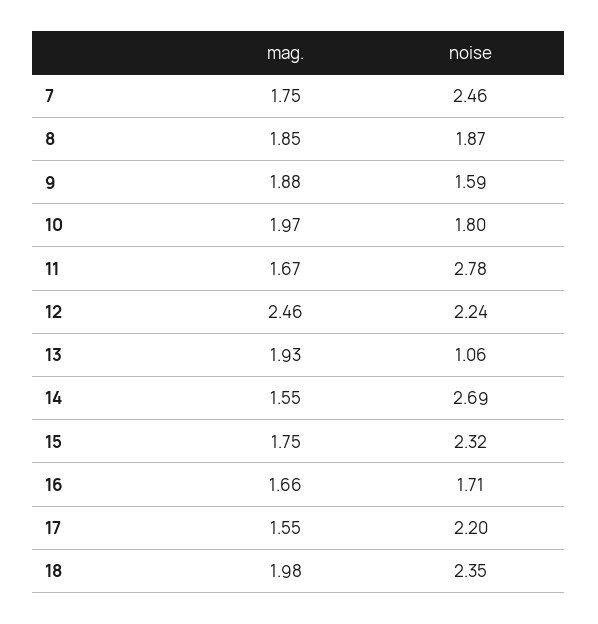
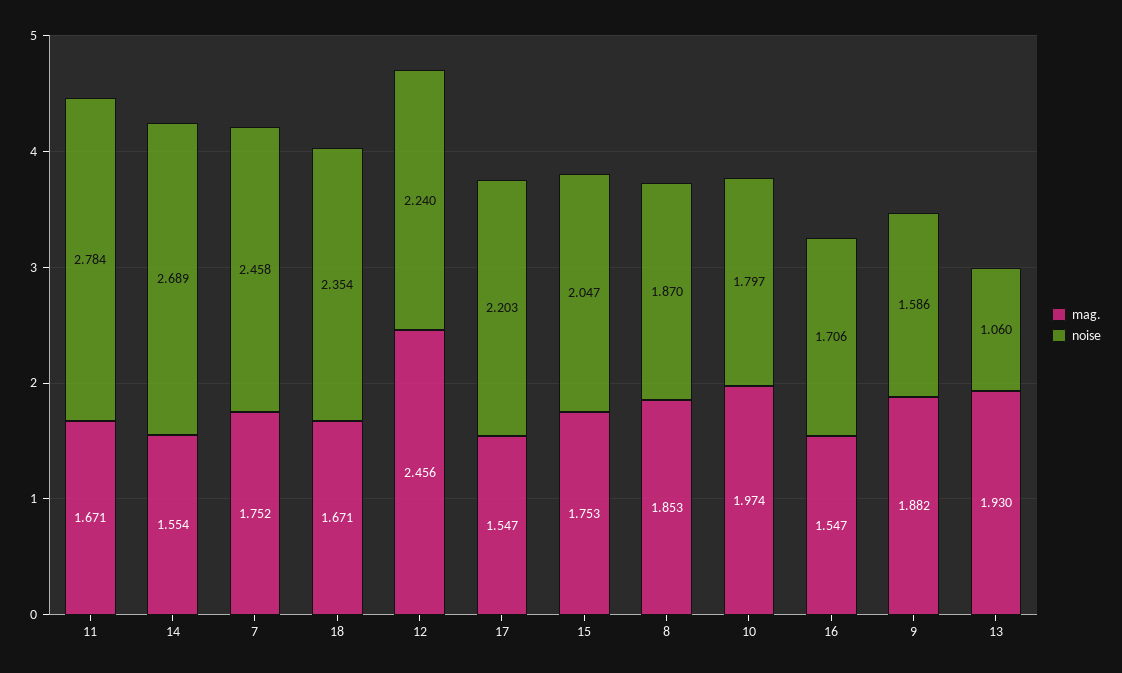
noise, 15: 2.32 -> 2.047
mag., 16: 1.66 -> 1.547
mag., 18: 1.98 -> 1.671

